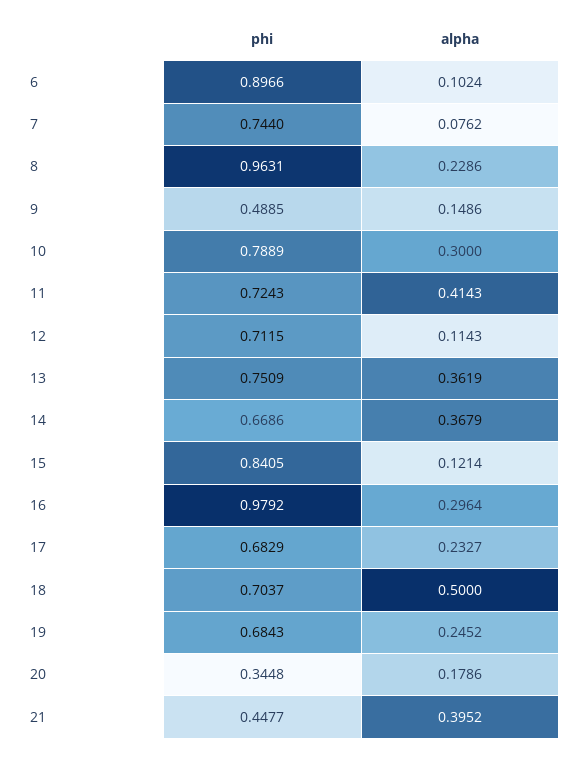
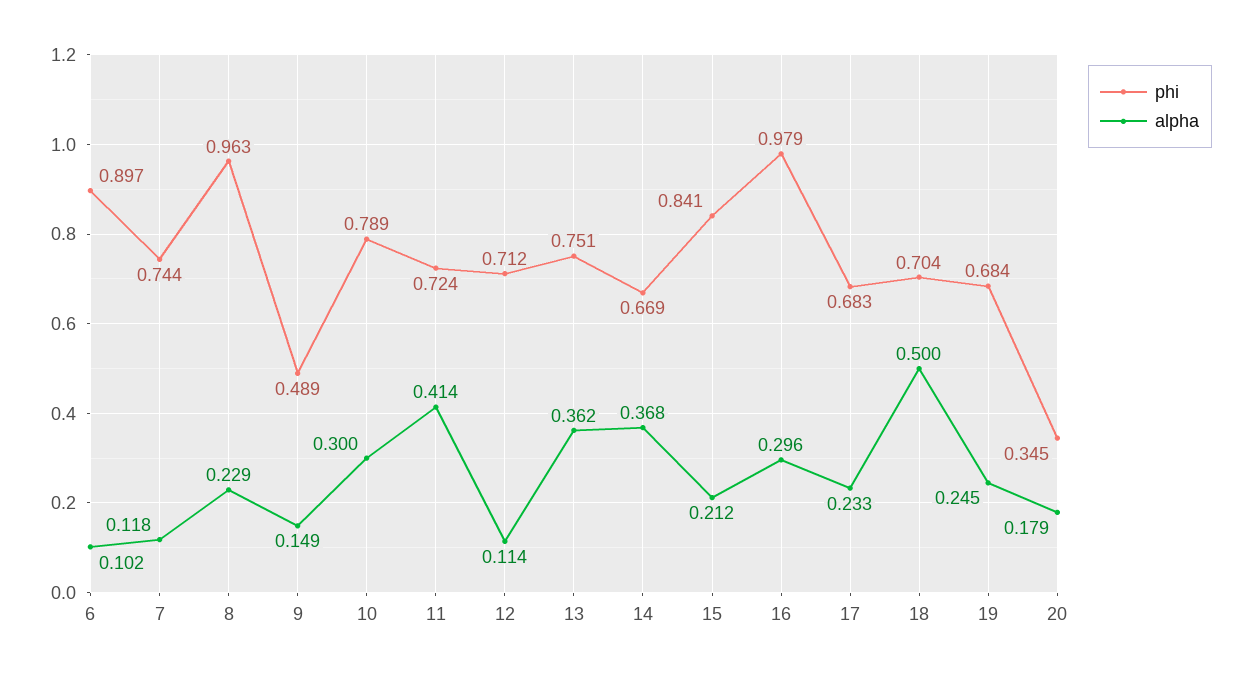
alpha, 7: 0.0762 -> 0.118
alpha, 15: 0.1214 -> 0.212
phi, 21: 0.4477 -> none
alpha, 21: 0.3952 -> none

